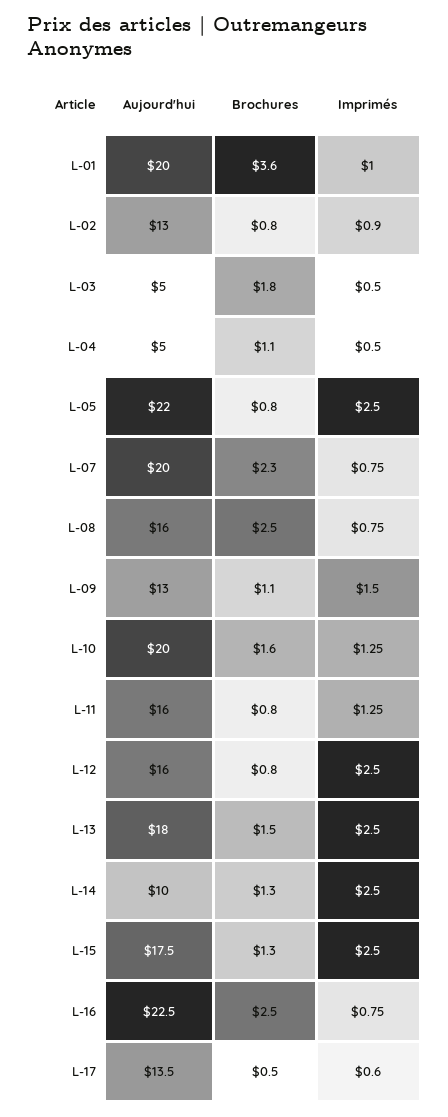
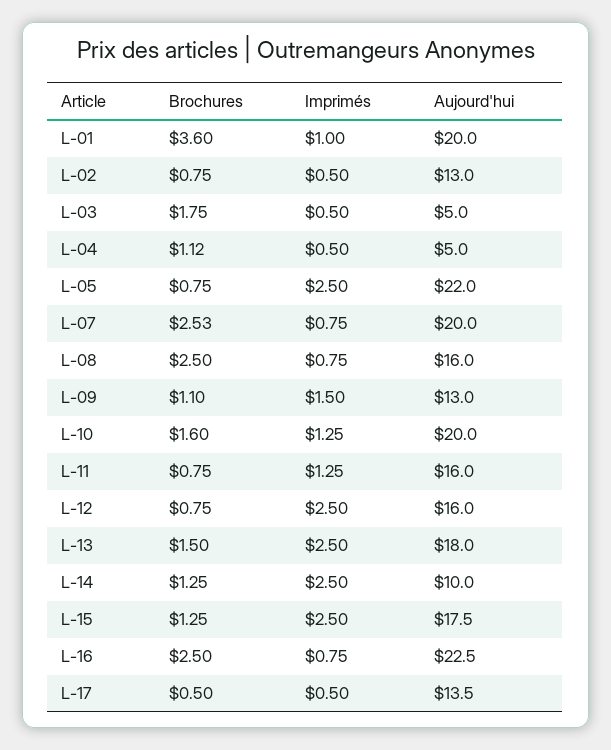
Imprimés, L-02: 0.9 -> 0.5
Brochures, L-07: 2.3 -> 2.53
Imprimés, L-17: 0.6 -> 0.5

